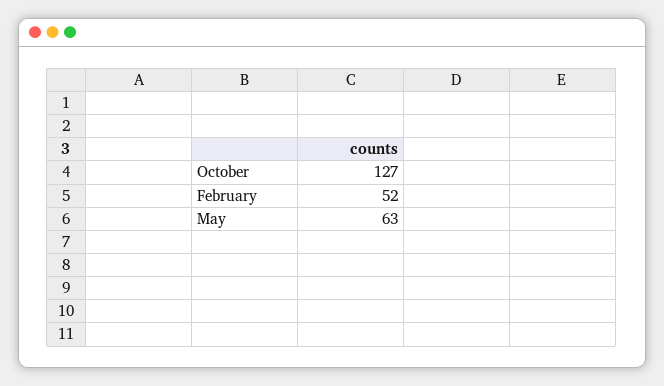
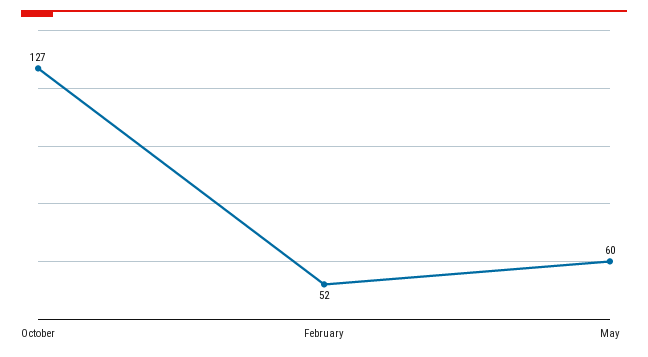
May: 63 -> 60

